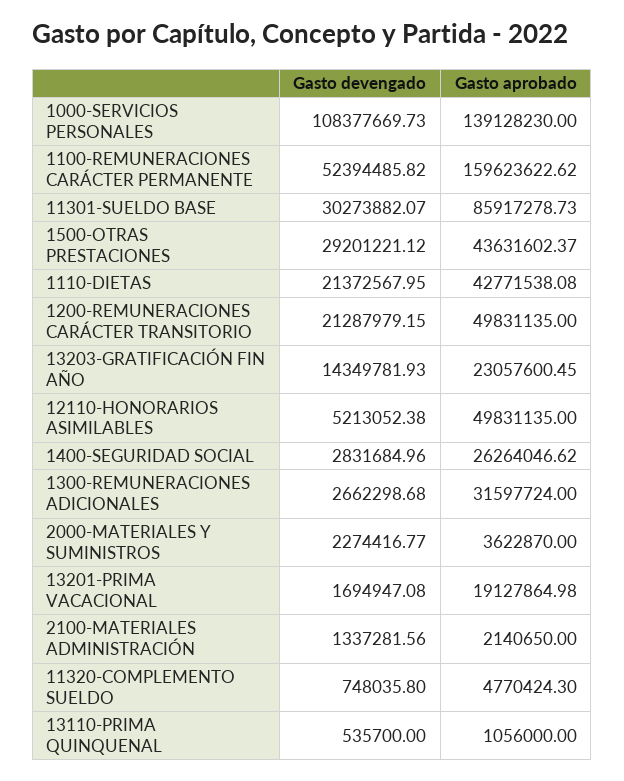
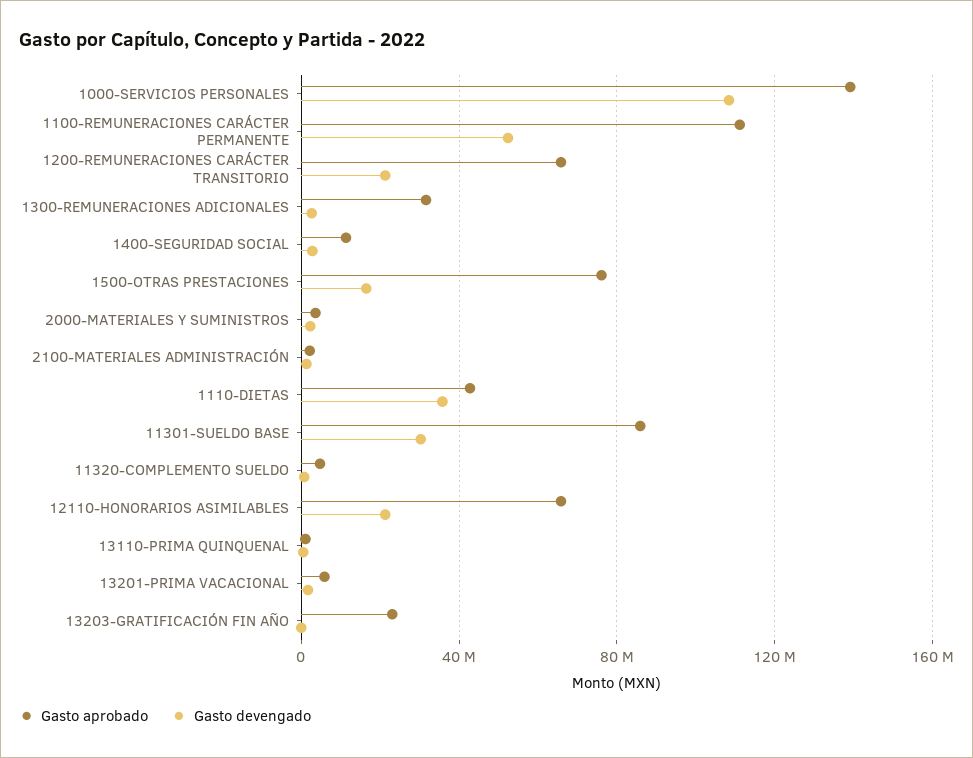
Gasto aprobado, 1100-REMUNERACIONES CARÁCTER PERMANENTE: 159623622.62 -> 110000000
Gasto devengado, 1500-OTRAS PRESTACIONES: 29201221.12 -> 15000000
Gasto aprobado, 1500-OTRAS PRESTACIONES: 43631602.37 -> 75000000
Gasto devengado, 1110-DIETAS: 21372567.95 -> 35000000
Gasto aprobado, 1200-REMUNERACIONES CARÁCTER TRANSITORIO: 49831135 -> 65000000
Gasto devengado, 13203-GRATIFICACIÓN FIN AÑO: 14349781.93 -> 0
Gasto devengado, 12110-HONORARIOS ASIMILABLES: 5213052.38 -> 20000000
Gasto aprobado, 12110-HONORARIOS ASIMILABLES: 49831135 -> 65000000
Gasto aprobado, 1400-SEGURIDAD SOCIAL: 26264046.62 -> 10000000
Gasto aprobado, 13201-PRIMA VACACIONAL: 19127864.98 -> 5000000

